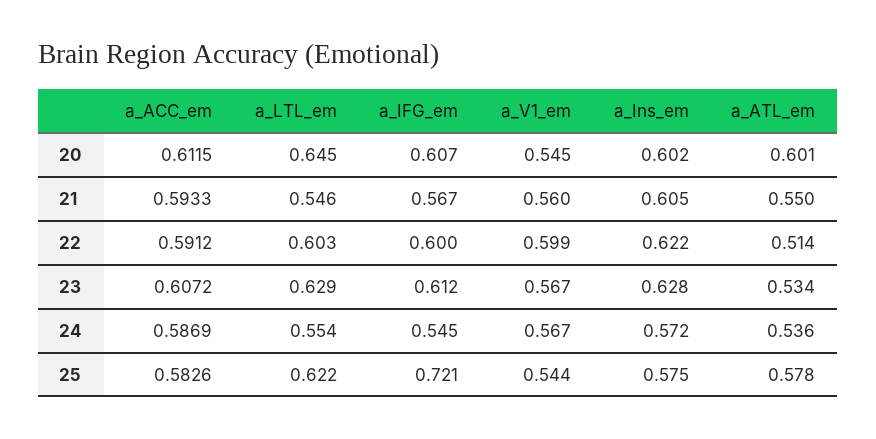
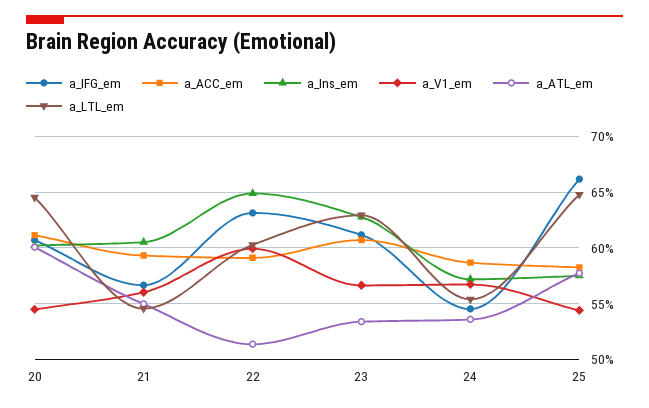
a_IFG_em, 22: 0.6 -> 0.63
a_Ins_em, 22: 0.622 -> 0.65
a_LTL_em, 25: 0.622 -> 0.65
a_IFG_em, 25: 0.721 -> 0.66

